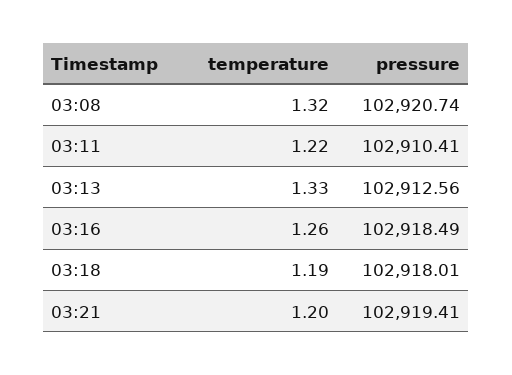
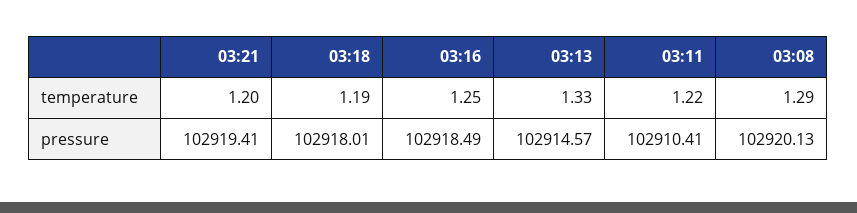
temperature, 03:08: 1.32 -> 1.29
pressure, 03:08: 102920.74 -> 102920.13
pressure, 03:13: 102912.56 -> 102914.57
temperature, 03:16: 1.26 -> 1.25

